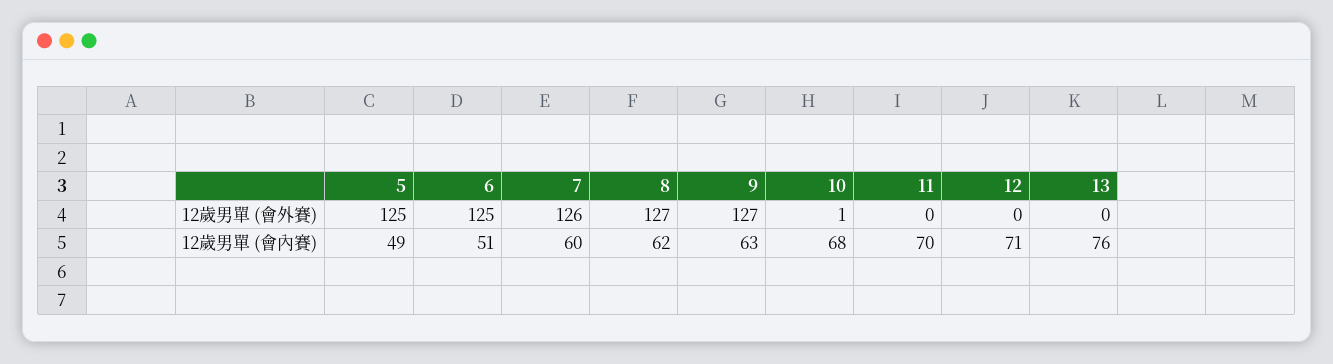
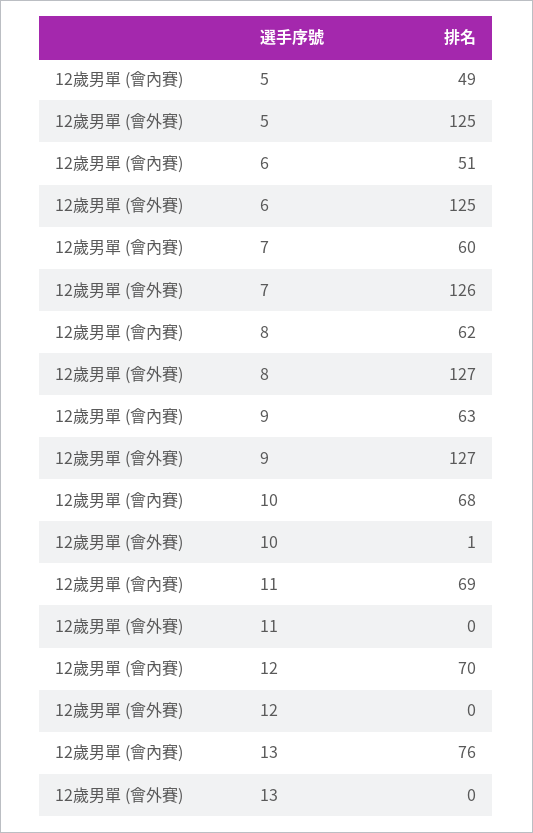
11, 12歲男單 (會內賽): 70 -> 69
12, 12歲男單 (會內賽): 71 -> 70

